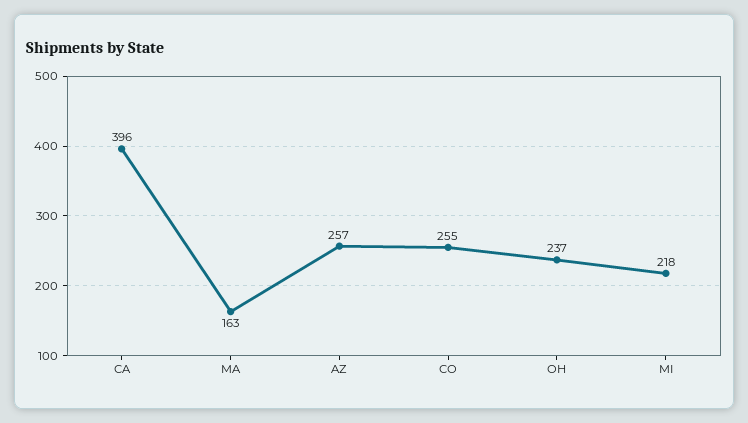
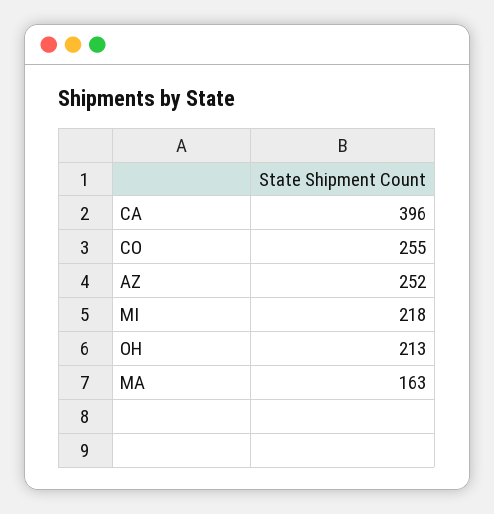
AZ: 257 -> 252
OH: 237 -> 213

